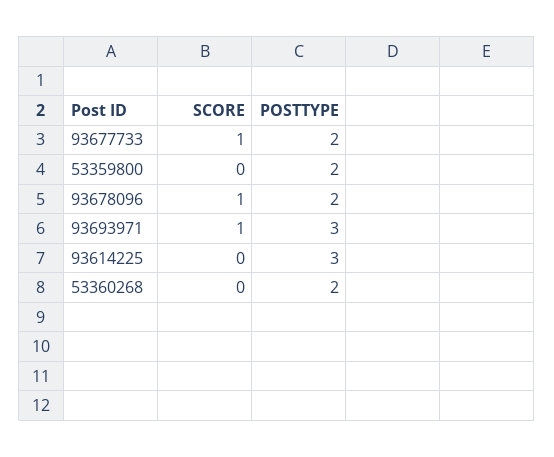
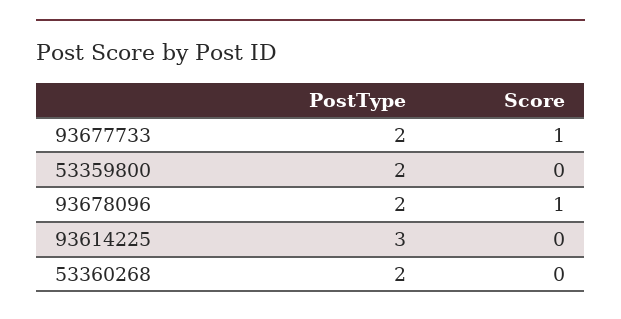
SCORE, 93693971: 1 -> none
POSTTYPE, 93693971: 3 -> none

